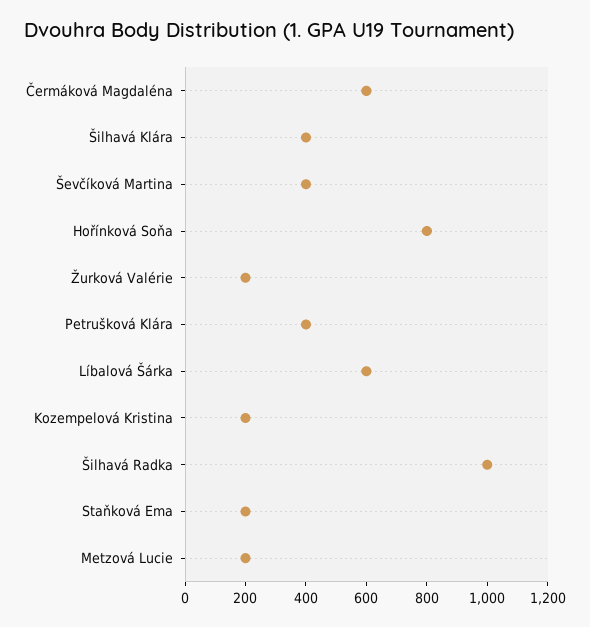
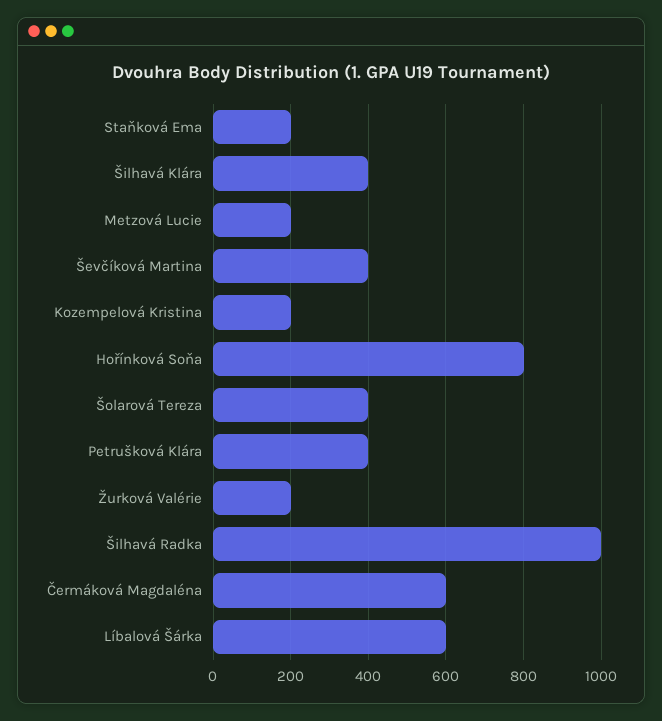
Šolarová Tereza: none -> 400

